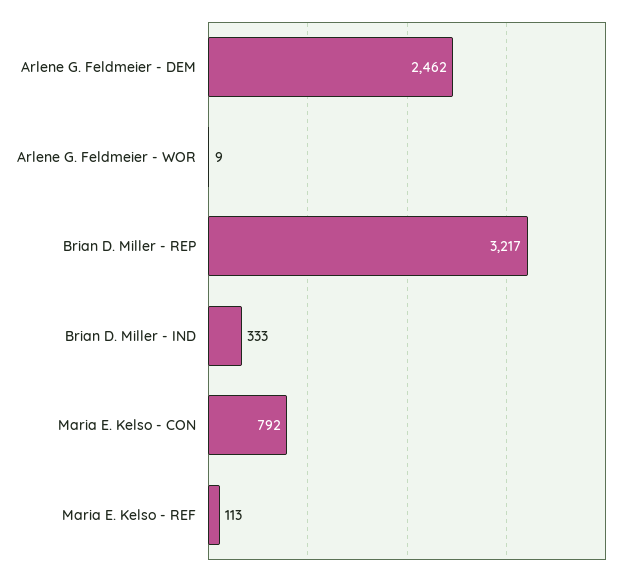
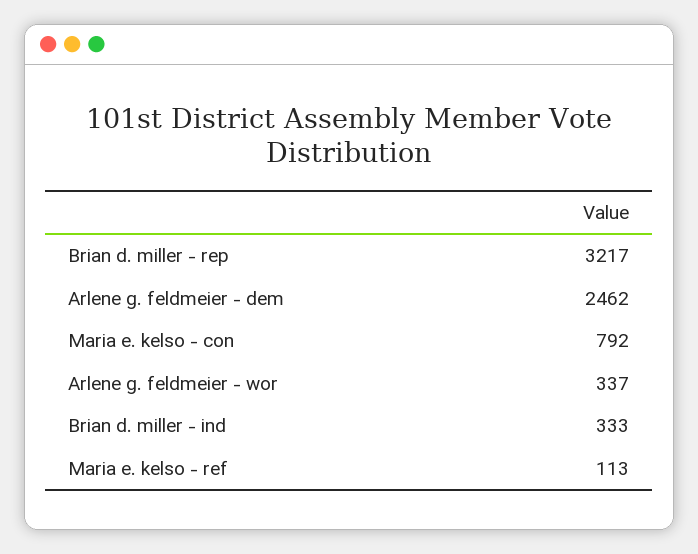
Arlene G. Feldmeier - WOR: 9 -> 337

